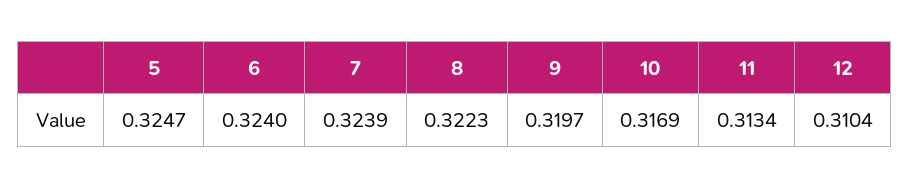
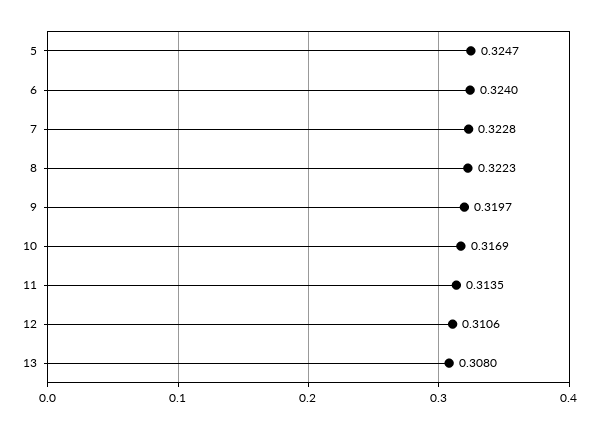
7: 0.3239 -> 0.3228
11: 0.3134 -> 0.3135
12: 0.3104 -> 0.3106
13: none -> 0.308

